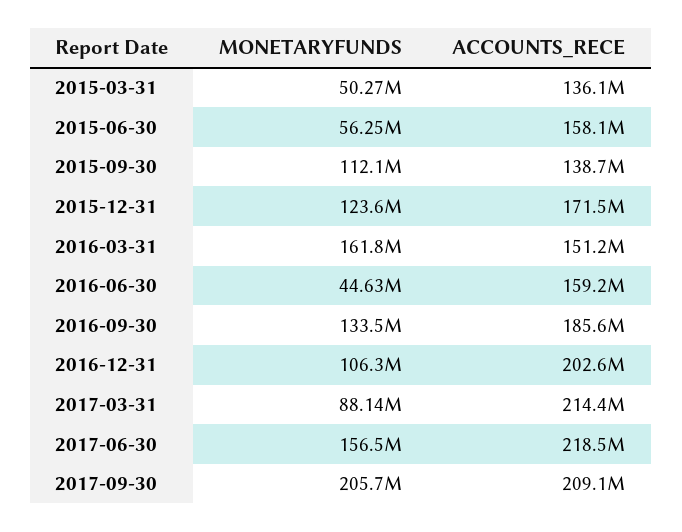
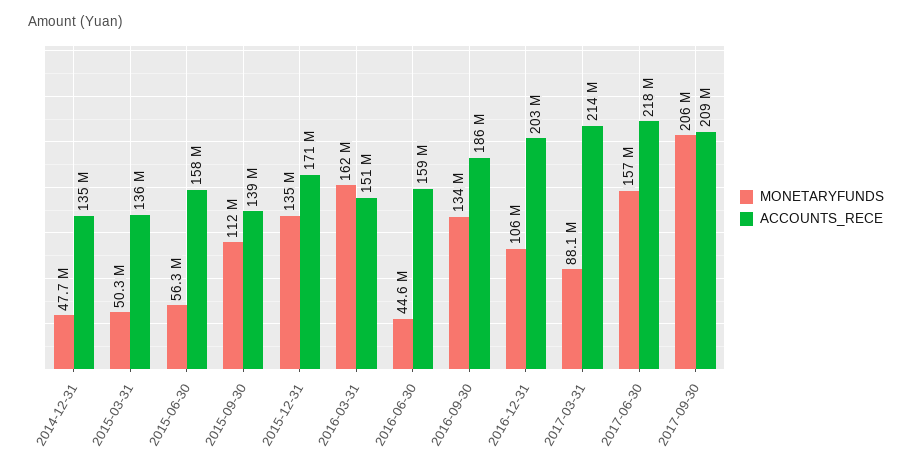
MONETARYFUNDS, 2015-12-31: 123600000 -> 135000000
MONETARYFUNDS, 2014-12-31: none -> 47700000
ACCOUNTS_RECE, 2014-12-31: none -> 135000000

